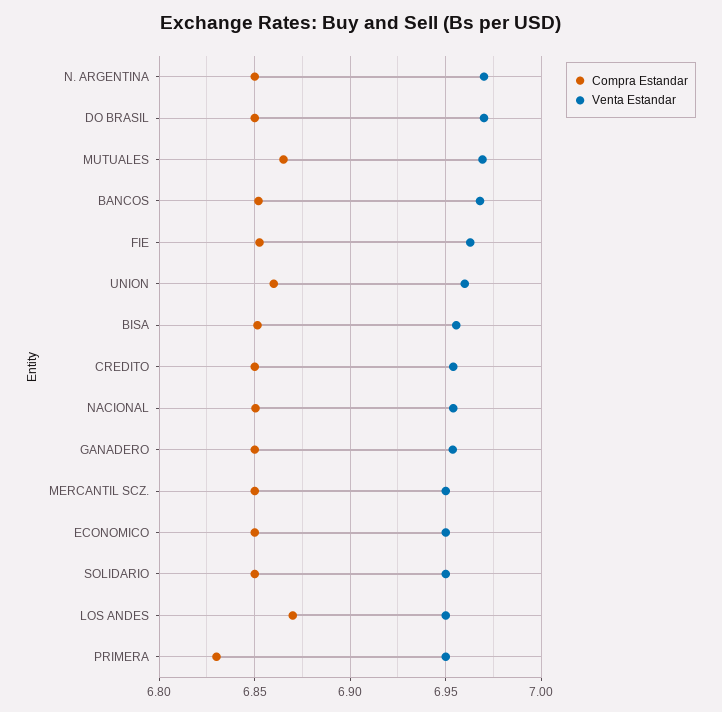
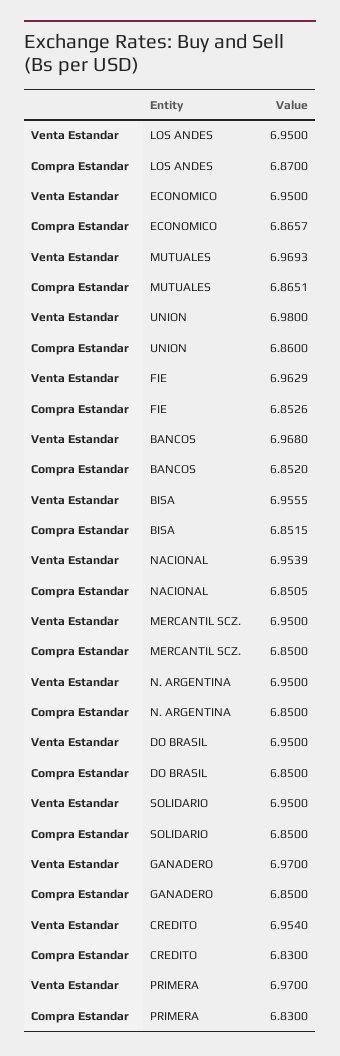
Venta Estandar, N. ARGENTINA: 6.97 -> 6.95
Venta Estandar, DO BRASIL: 6.97 -> 6.95
Venta Estandar, UNION: 6.96 -> 6.98
Compra Estandar, CREDITO: 6.85 -> 6.83
Venta Estandar, GANADERO: 6.955 -> 6.97
Compra Estandar, ECONOMICO: 6.85 -> 6.8657
Venta Estandar, PRIMERA: 6.95 -> 6.97

